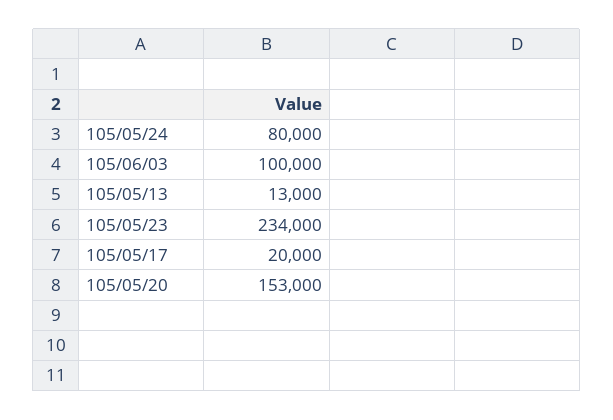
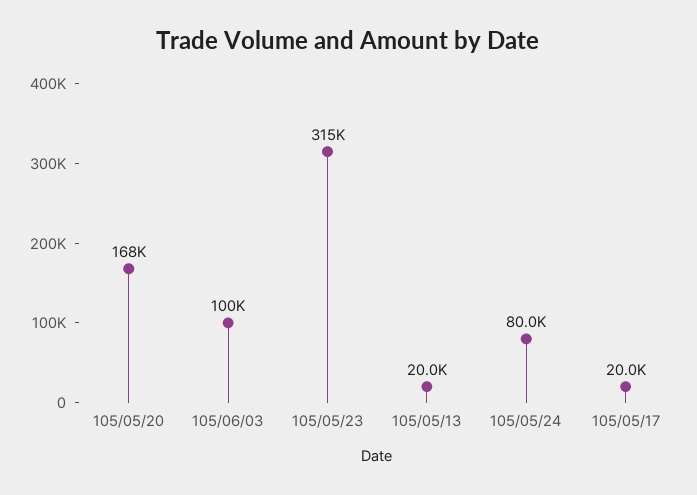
105/05/13: 13000 -> 20000
105/05/23: 234000 -> 315000
105/05/20: 153000 -> 168000

